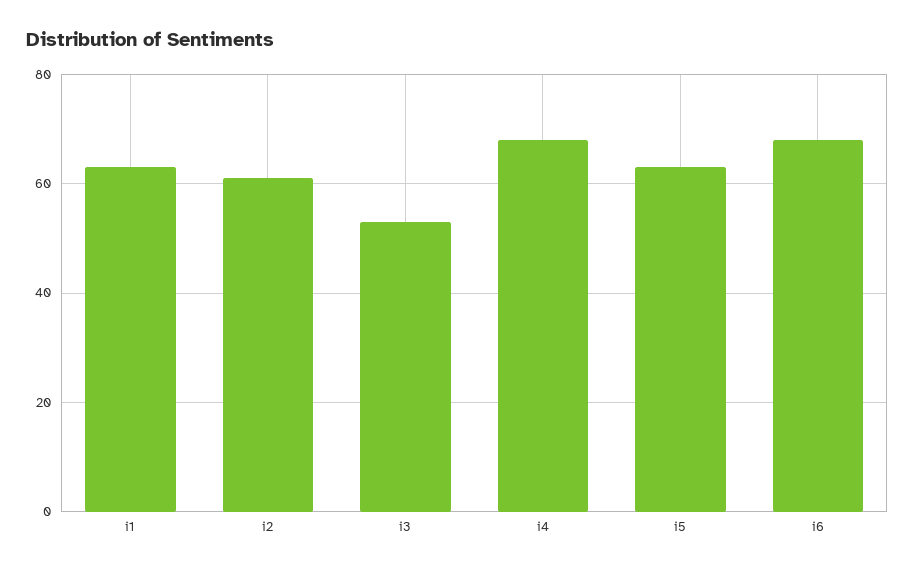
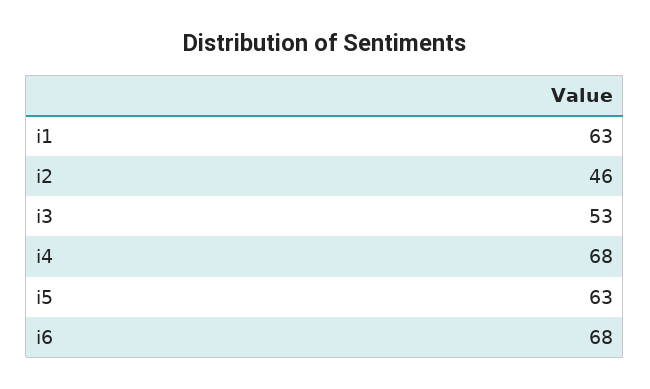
i2: 60 -> 46

